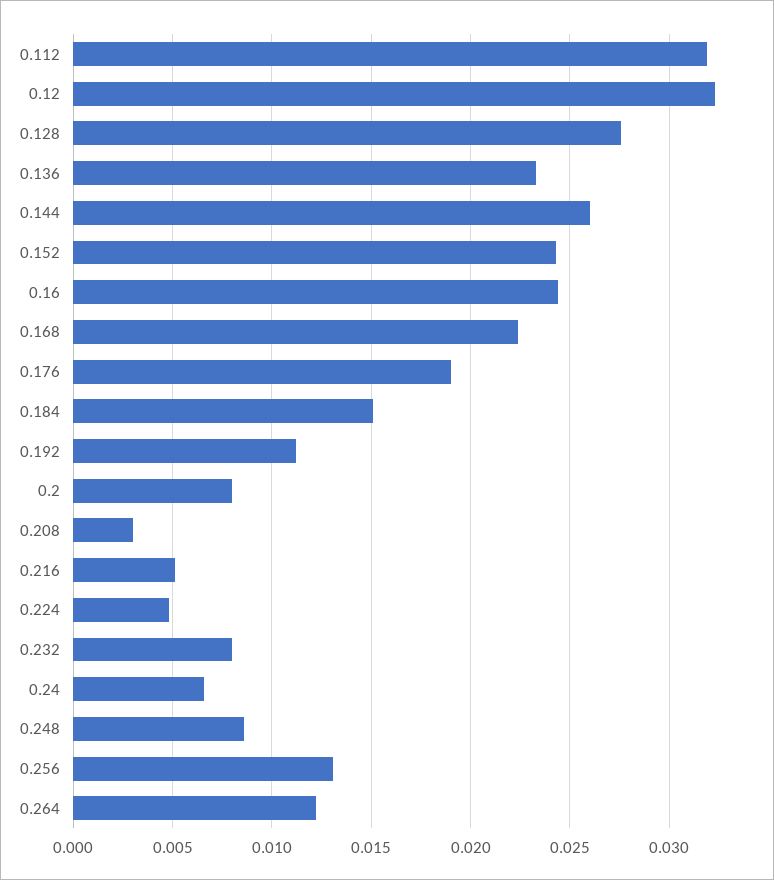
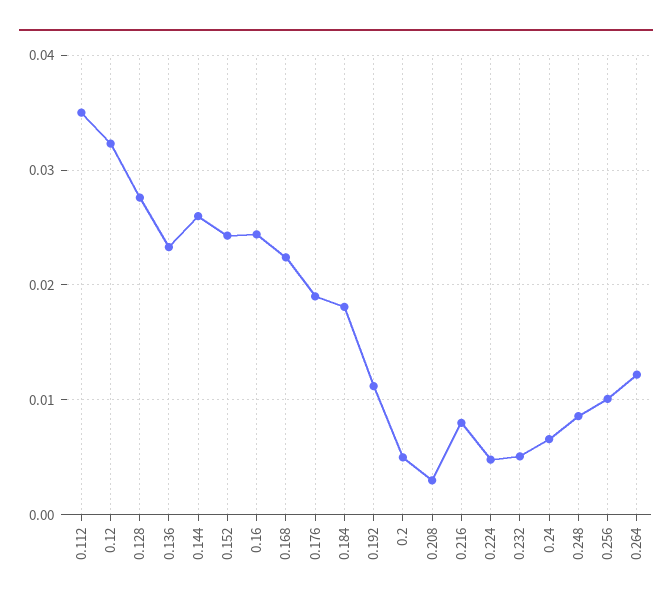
0.112: 0.032 -> 0.035
0.184: 0.015 -> 0.018
0.2: 0.008 -> 0.005
0.216: 0.005 -> 0.008
0.232: 0.008 -> 0.005
0.256: 0.013 -> 0.01

